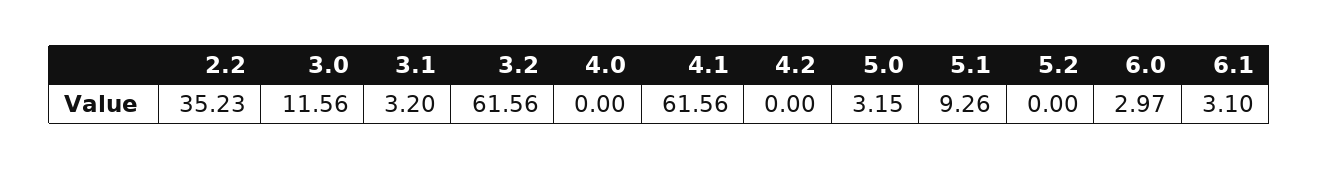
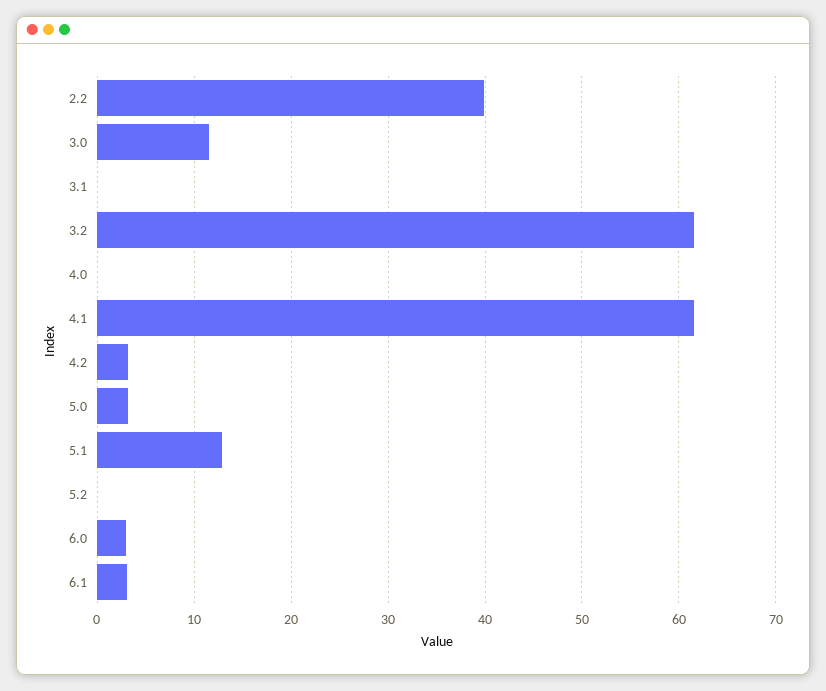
2.2: 35.23 -> 40
3.1: 3.2 -> 0
4.2: 0 -> 3
5.1: 9.26 -> 13

